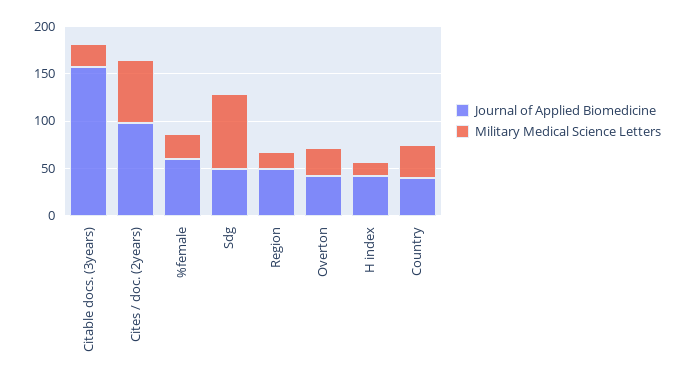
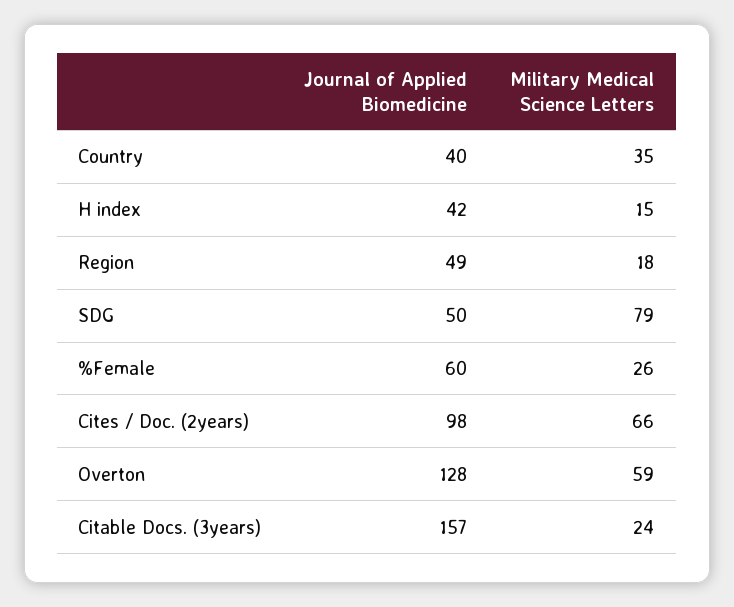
Journal of Applied Biomedicine, Overton: 40 -> 128
Military Medical Science Letters, Overton: 30 -> 59

